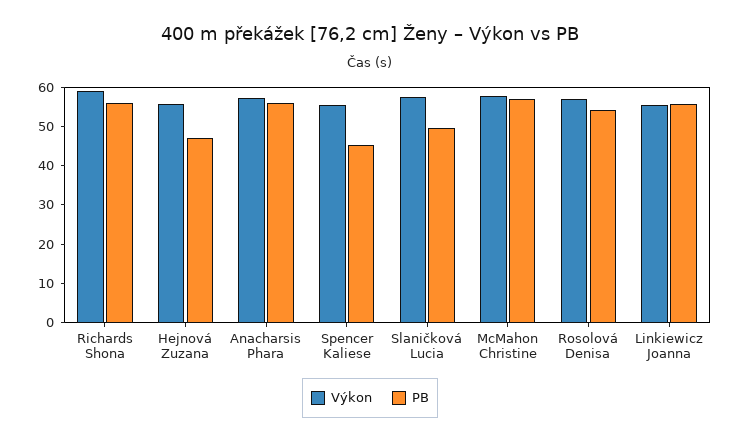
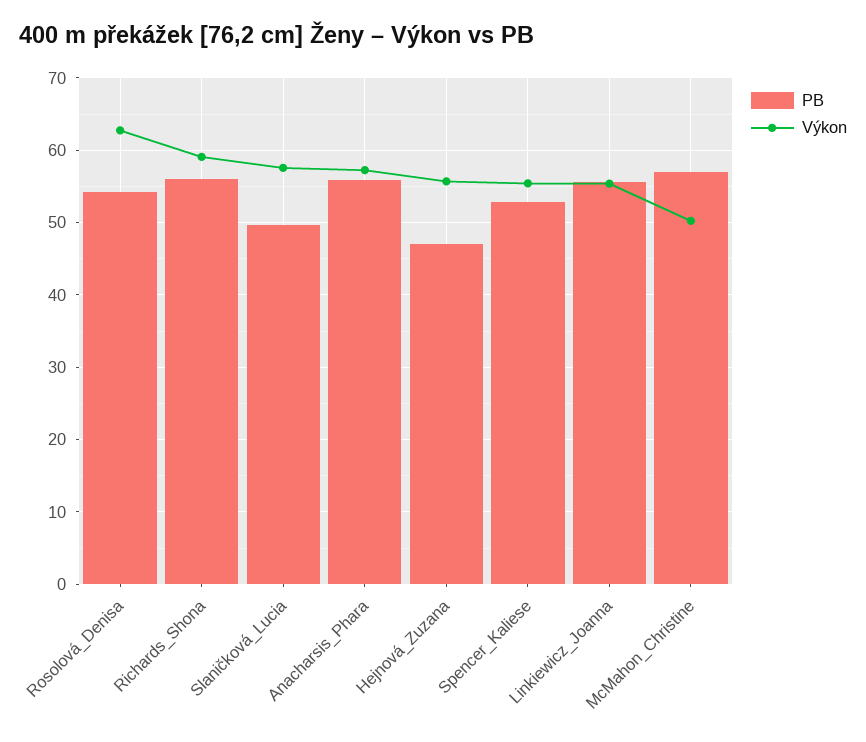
PB, Spencer Kaliese: 45 -> 53
Výkon, McMahon Christine: 57.5 -> 50
Výkon, Rosolová Denisa: 57.5 -> 63

